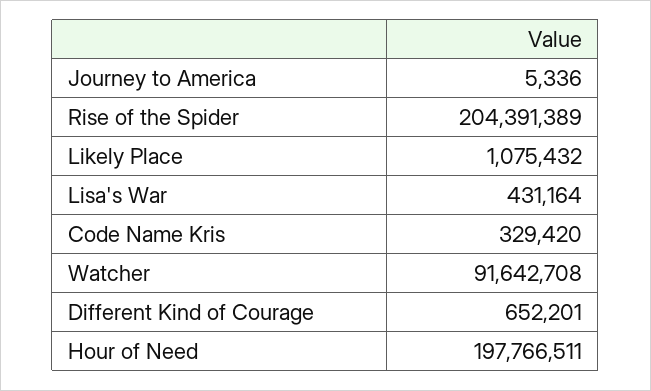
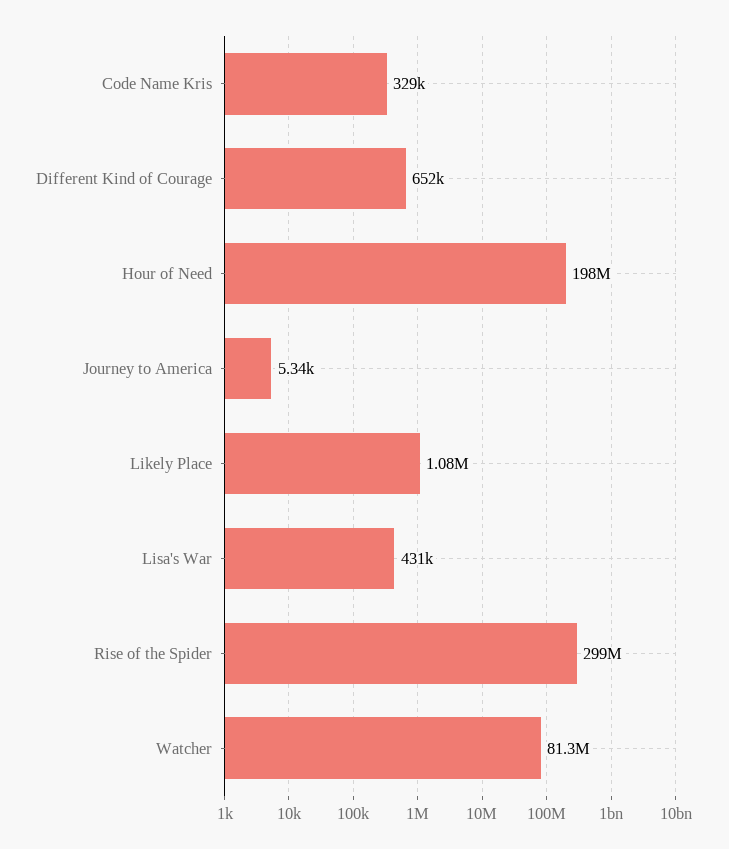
Rise of the Spider: 204391389 -> 299000000
Watcher: 91642708 -> 81300000

